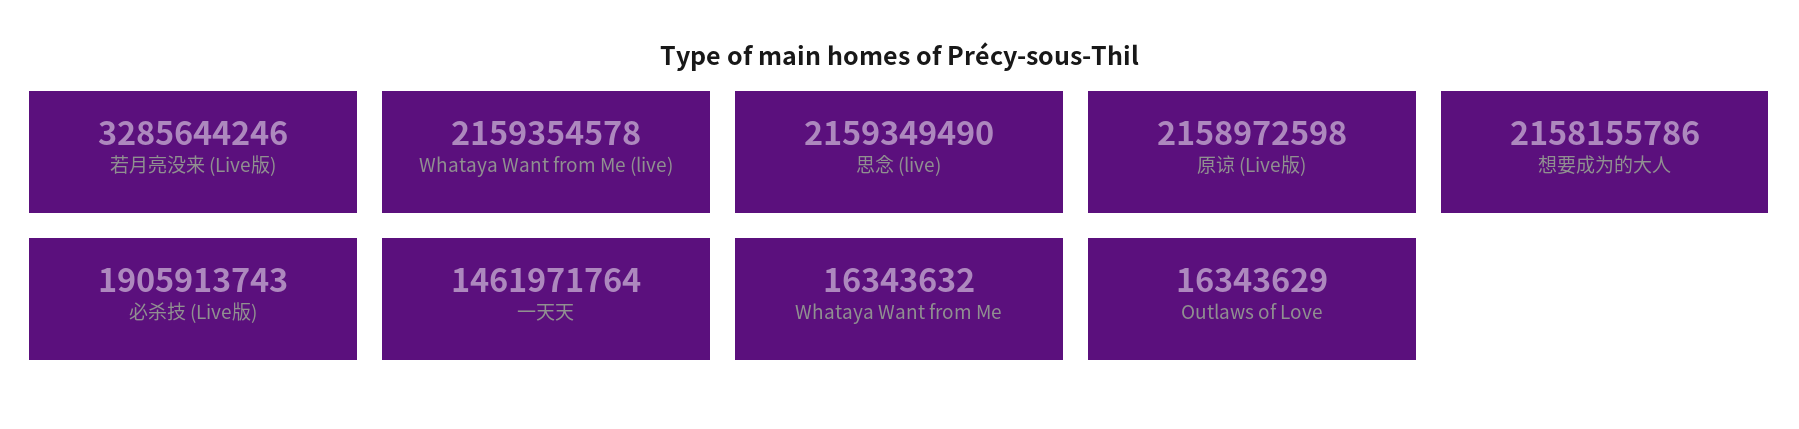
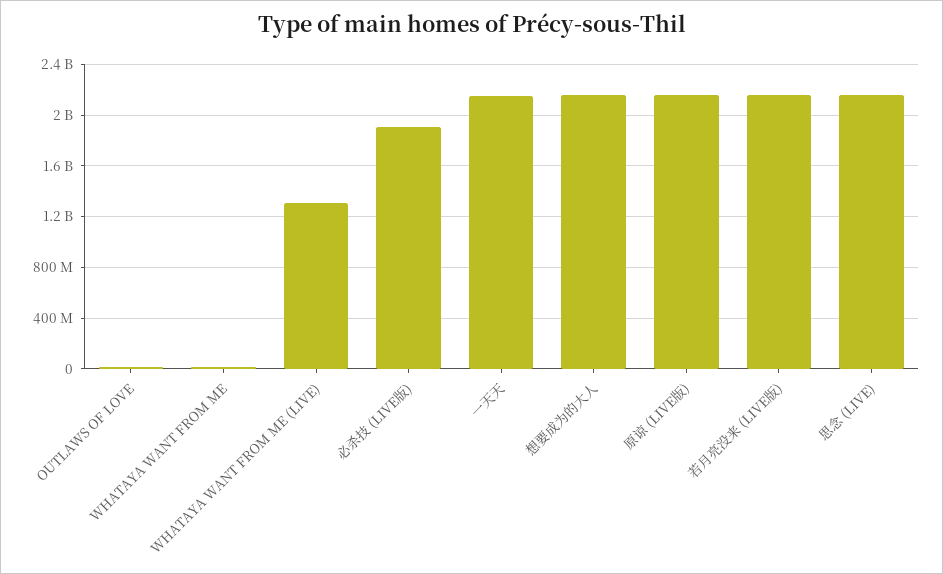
若月亮没来 (Live版): 3285644246 -> 2150000000
Whataya Want from Me (live): 2159354578 -> 1300000000
一天天: 1461971764 -> 2150000000

